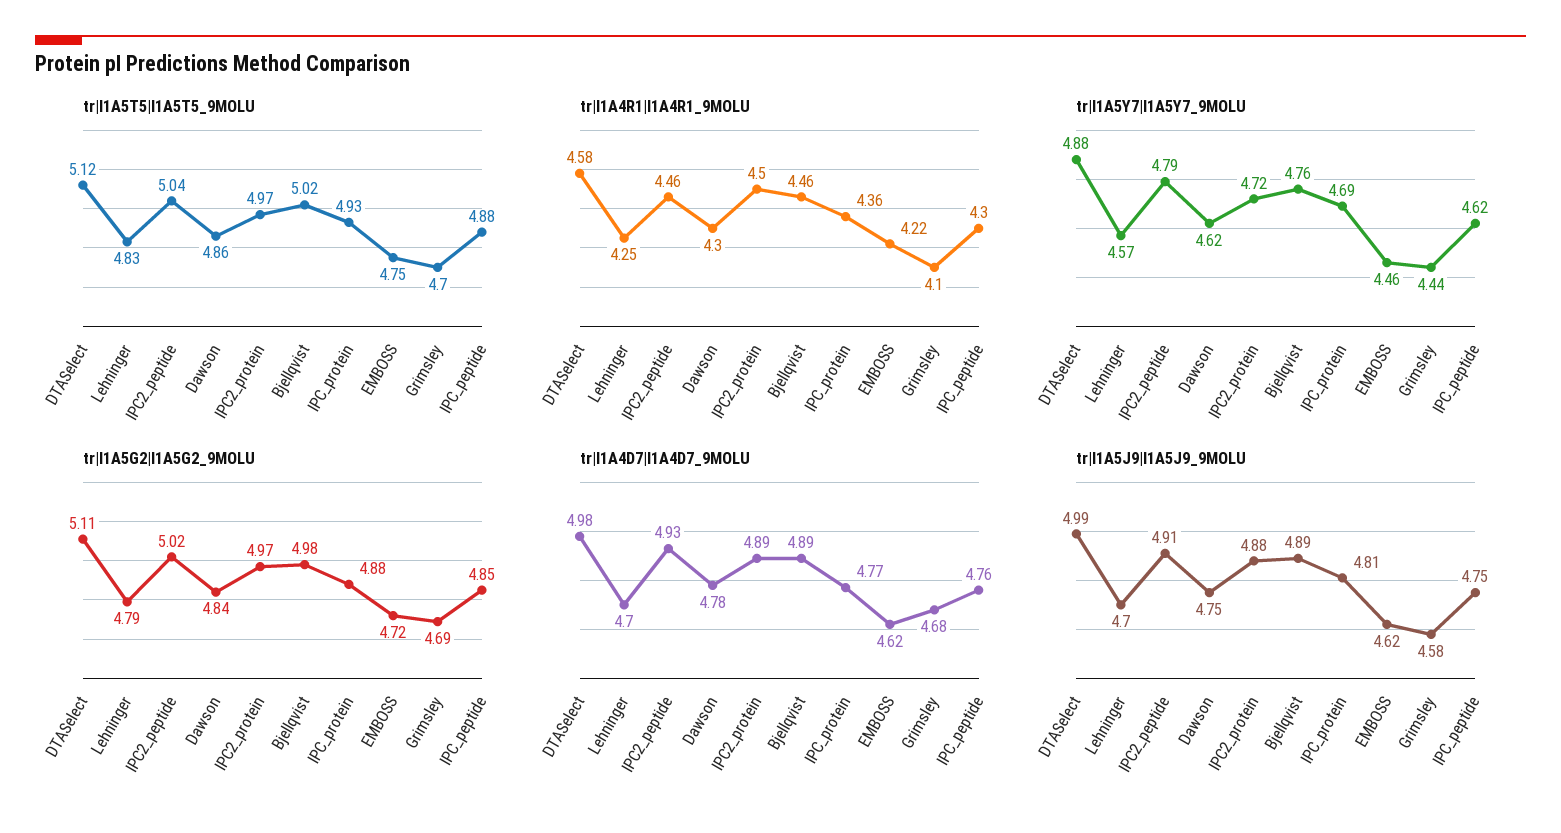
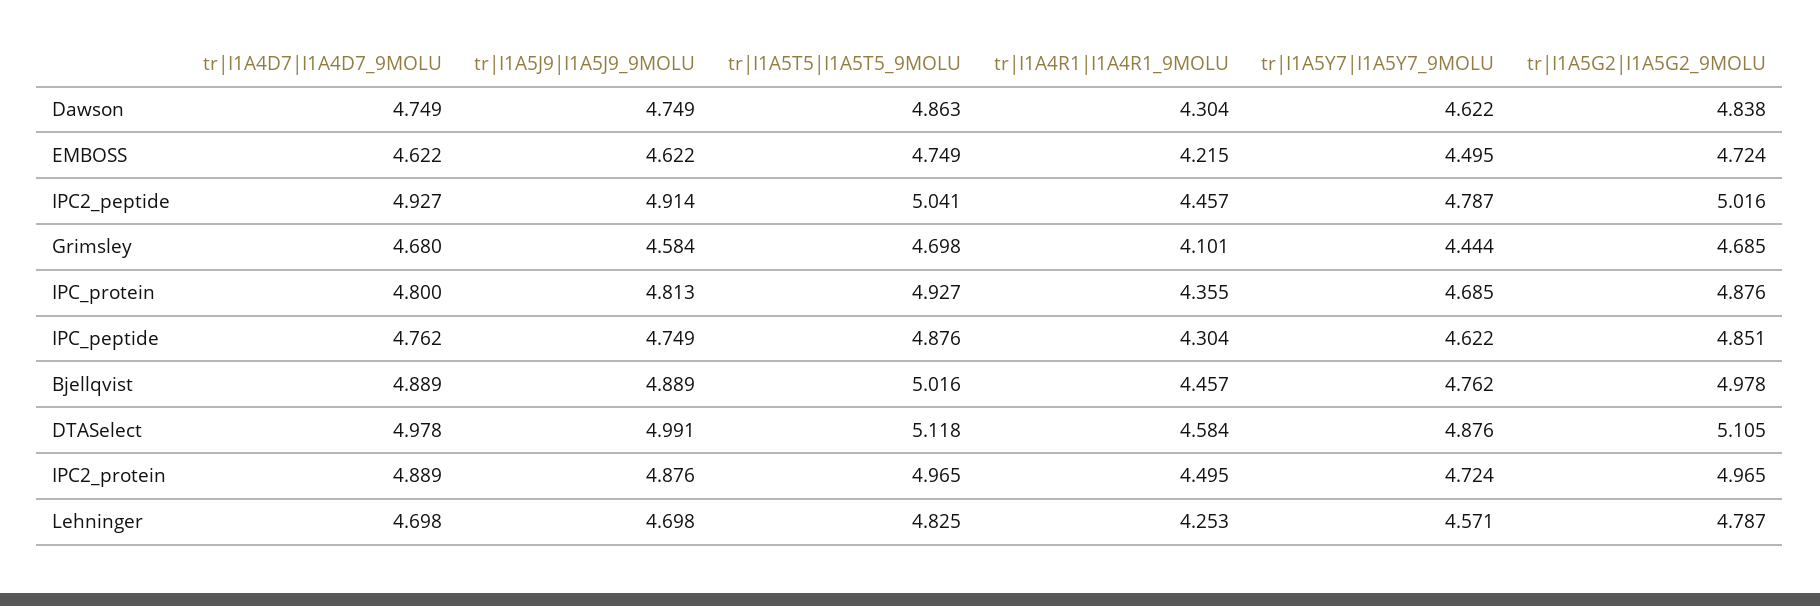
tr|I1A5Y7|I1A5Y7_9MOLU, EMBOSS: 4.46 -> 4.495
tr|I1A4D7|I1A4D7_9MOLU, Dawson: 4.78 -> 4.749
tr|I1A4D7|I1A4D7_9MOLU, IPC_protein: 4.77 -> 4.8

